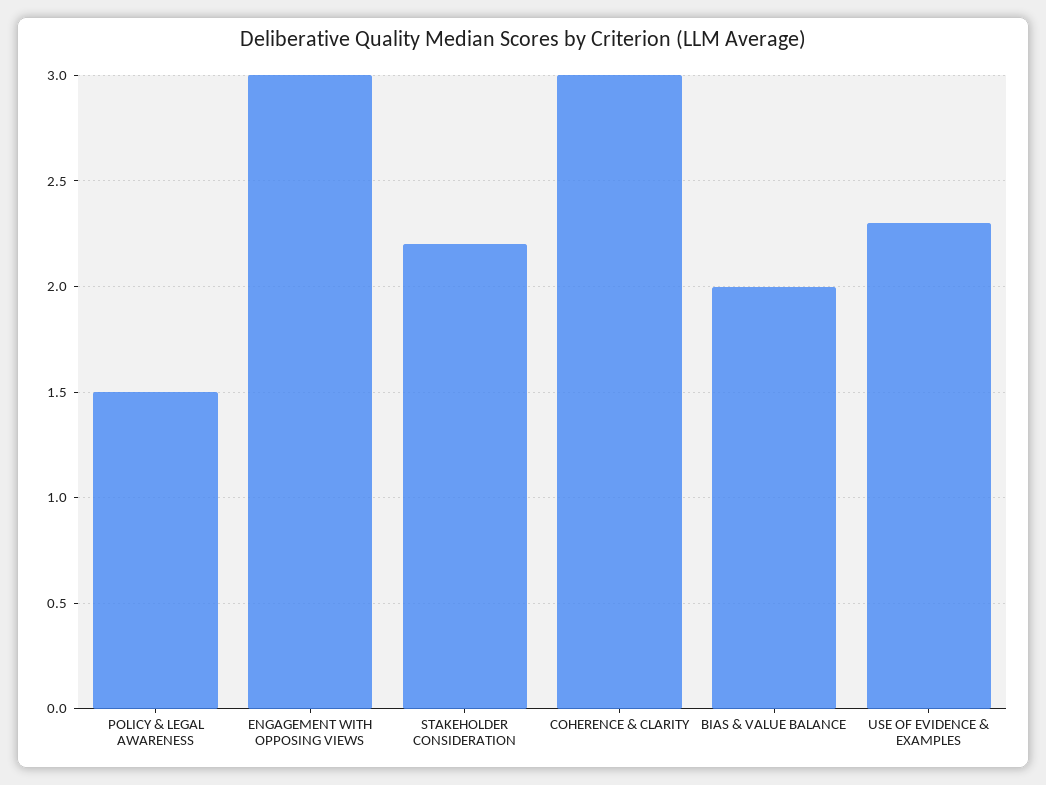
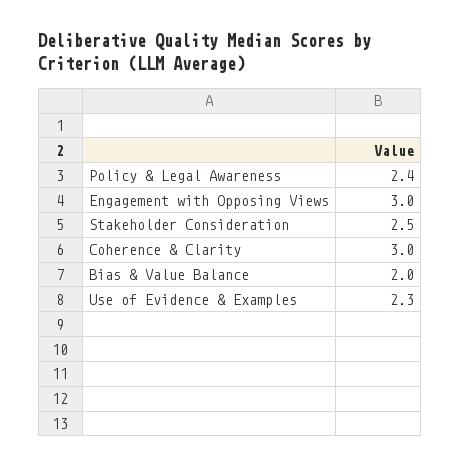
POLICY & LEGAL AWARENESS: 1.5 -> 2.4
STAKEHOLDER CONSIDERATION: 2.2 -> 2.5

